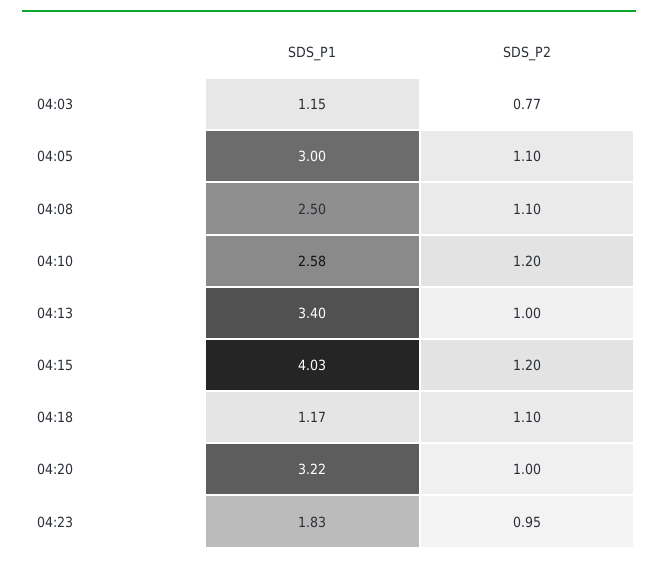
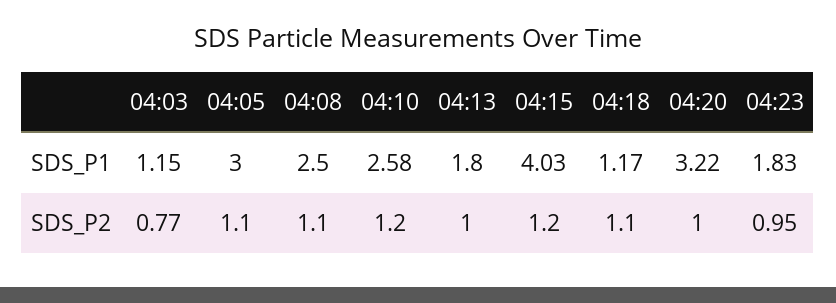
SDS_P1, 04:13: 3.4 -> 1.8

